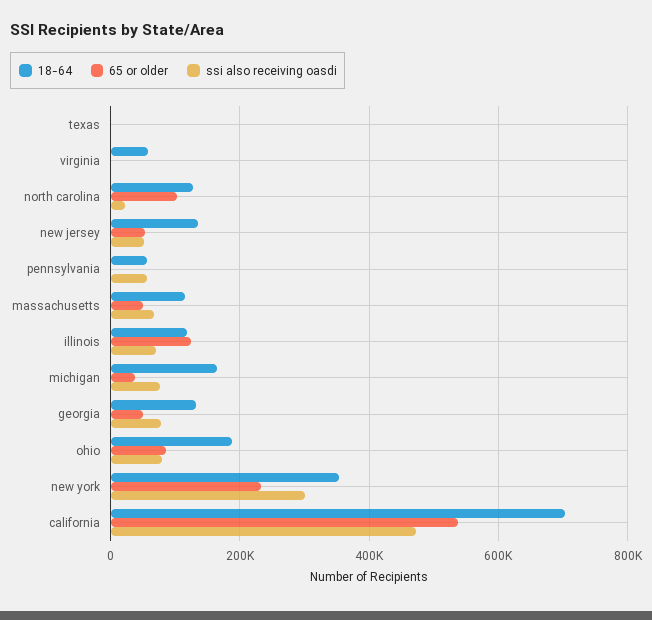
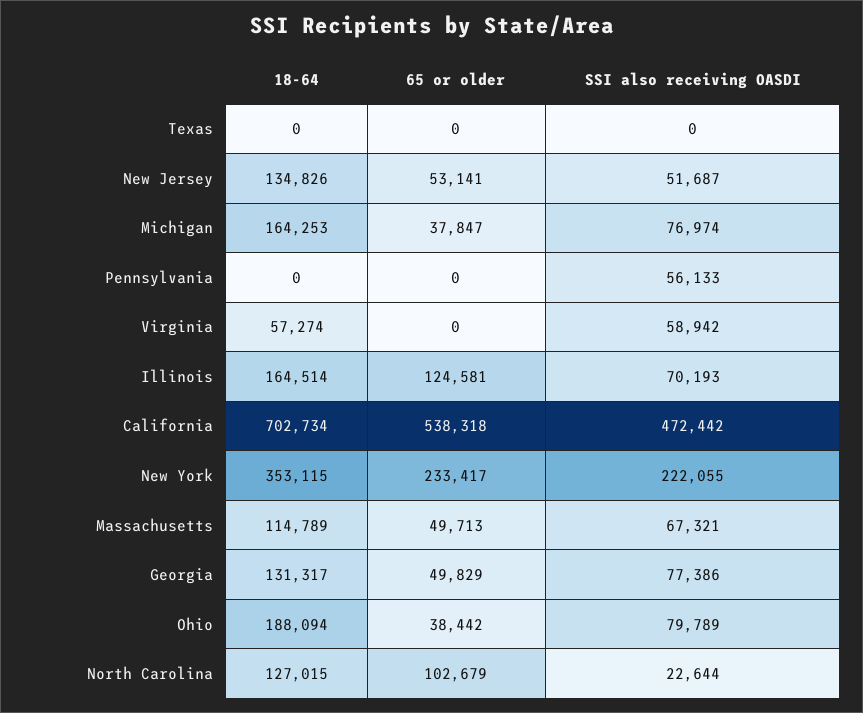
ssi also receiving oasdi, virginia: 0 -> 58942
18-64, pennsylvania: 60000 -> 0
18-64, illinois: 120000 -> 164514
65 or older, ohio: 80000 -> 38442
ssi also receiving oasdi, new york: 300000 -> 222055

